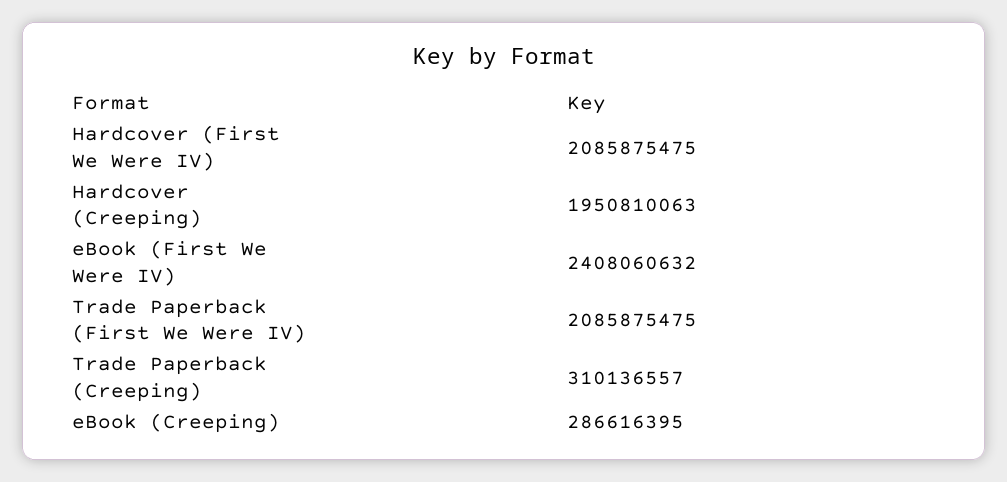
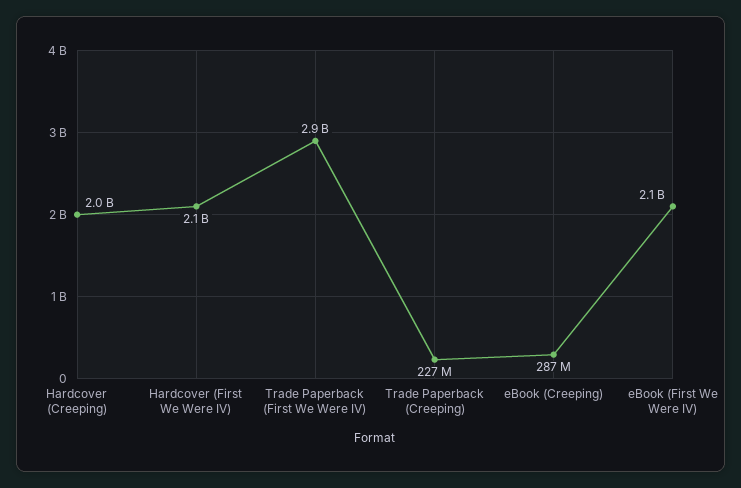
eBook (First We Were IV): 2408060632 -> 2100000000
Trade Paperback (First We Were IV): 2085875475 -> 2900000000
Trade Paperback (Creeping): 310136557 -> 227000000

